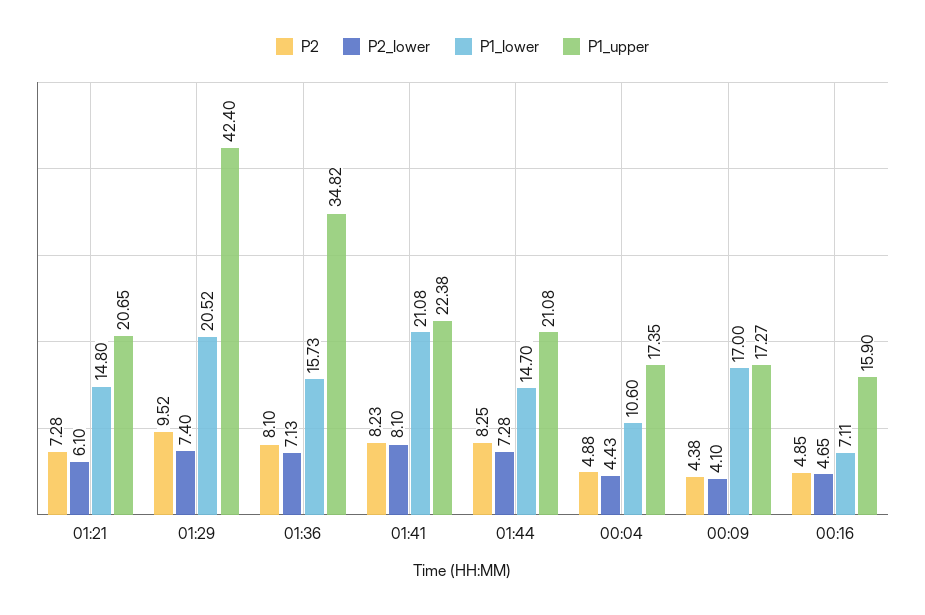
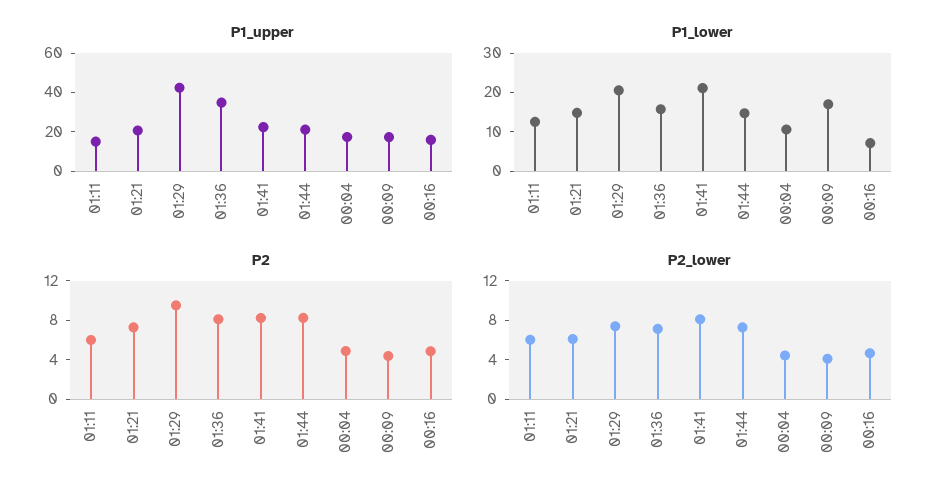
P1_upper, 01:11: none -> 15
P1_lower, 01:11: none -> 12.5
P2, 01:11: none -> 6
P2_lower, 01:11: none -> 6

